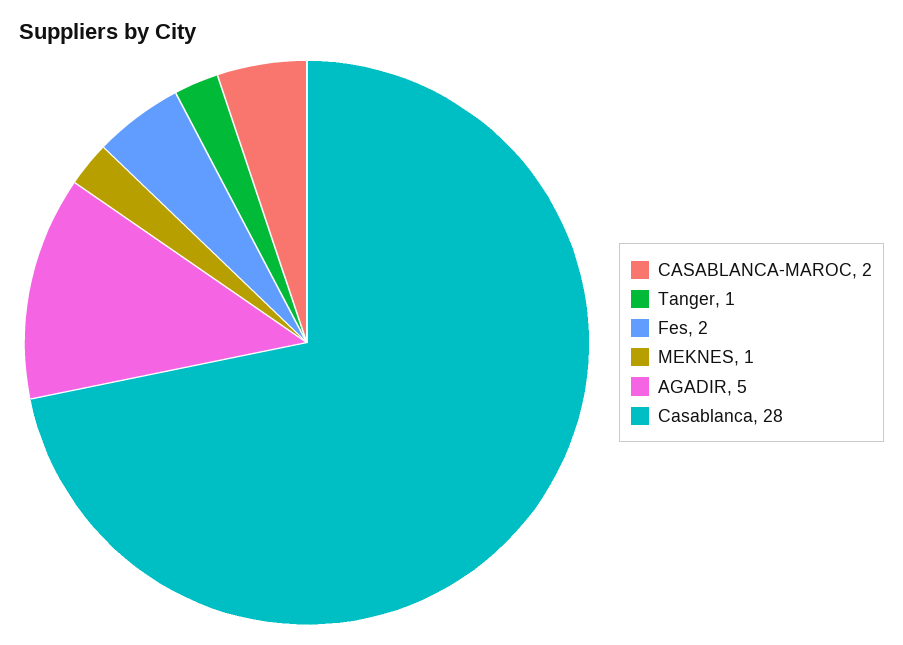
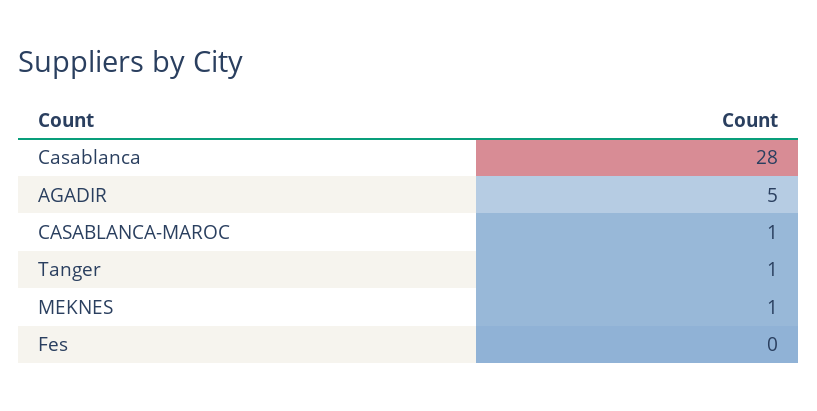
CASABLANCA-MAROC: 2 -> 1
Fes: 2 -> 0

